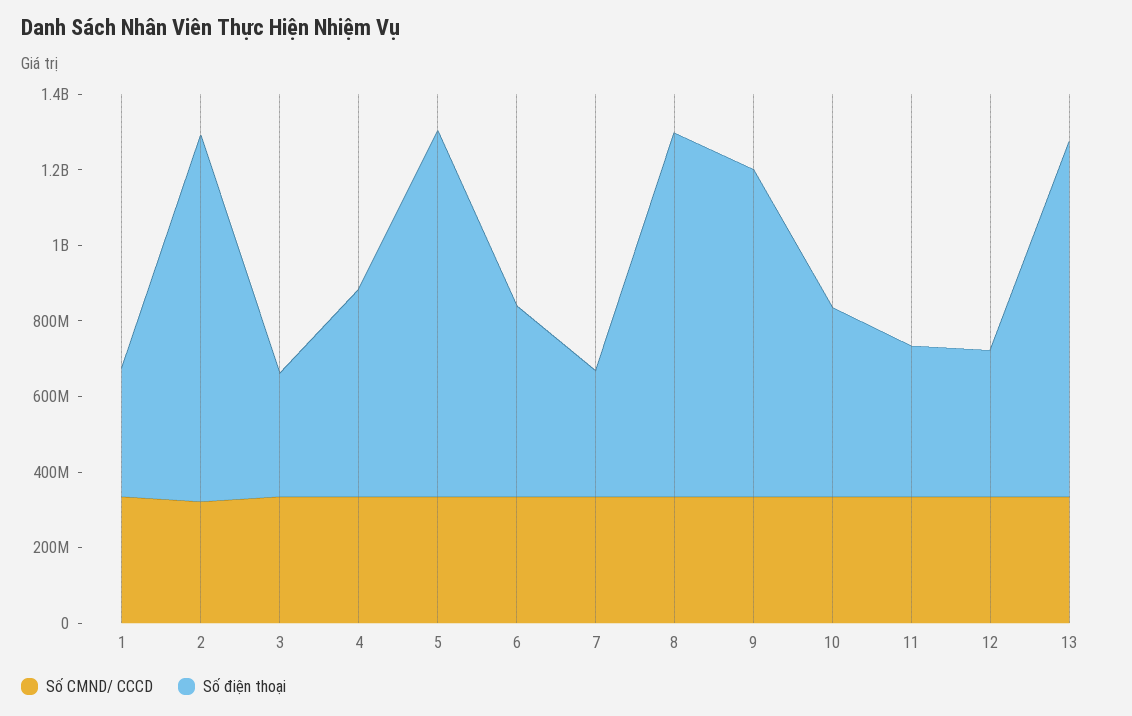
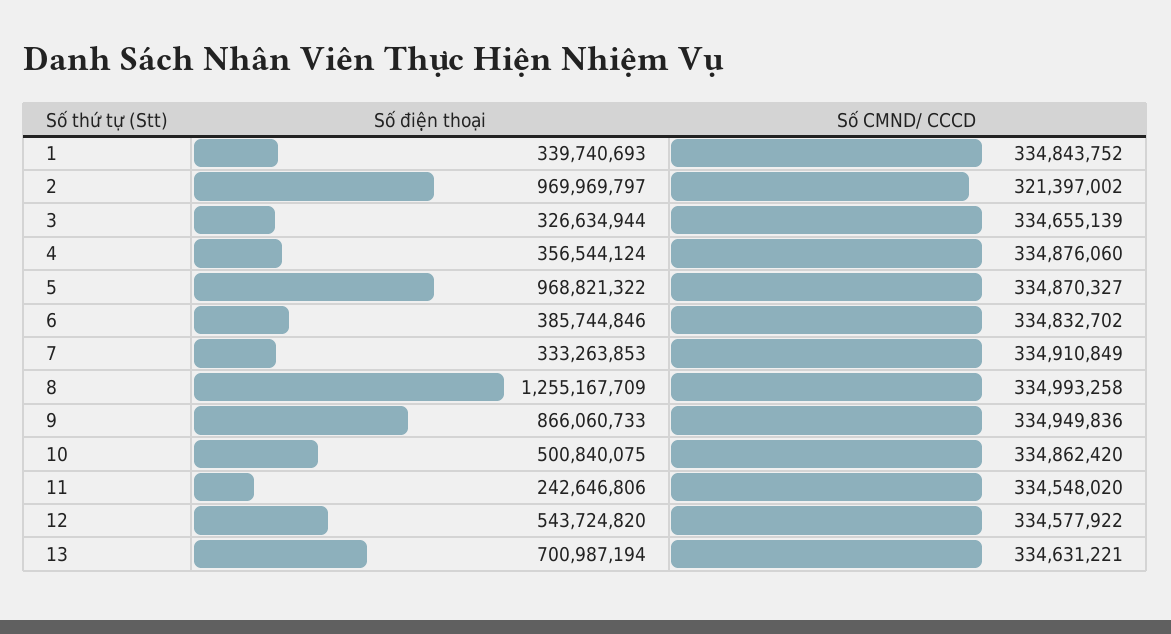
Số điện thoại, 4: 550000000 -> 356544124
Số điện thoại, 6: 500000000 -> 385744846
Số điện thoại, 8: 950000000 -> 1255167709
Số điện thoại, 11: 400000000 -> 242646806
Số điện thoại, 12: 400000000 -> 543724820
Số điện thoại, 13: 950000000 -> 700987194

